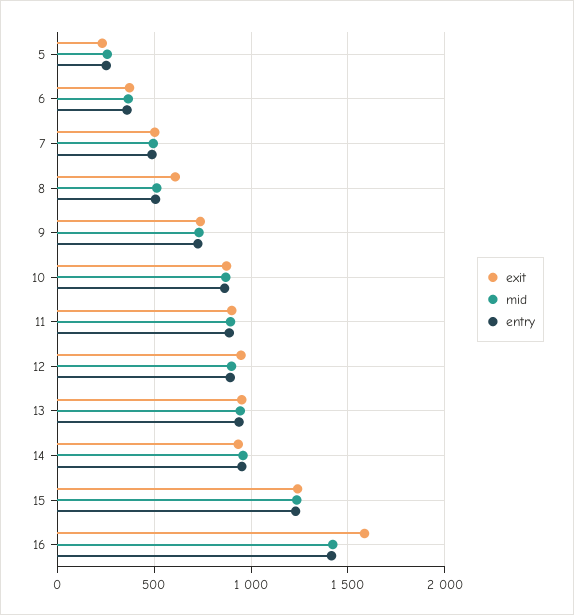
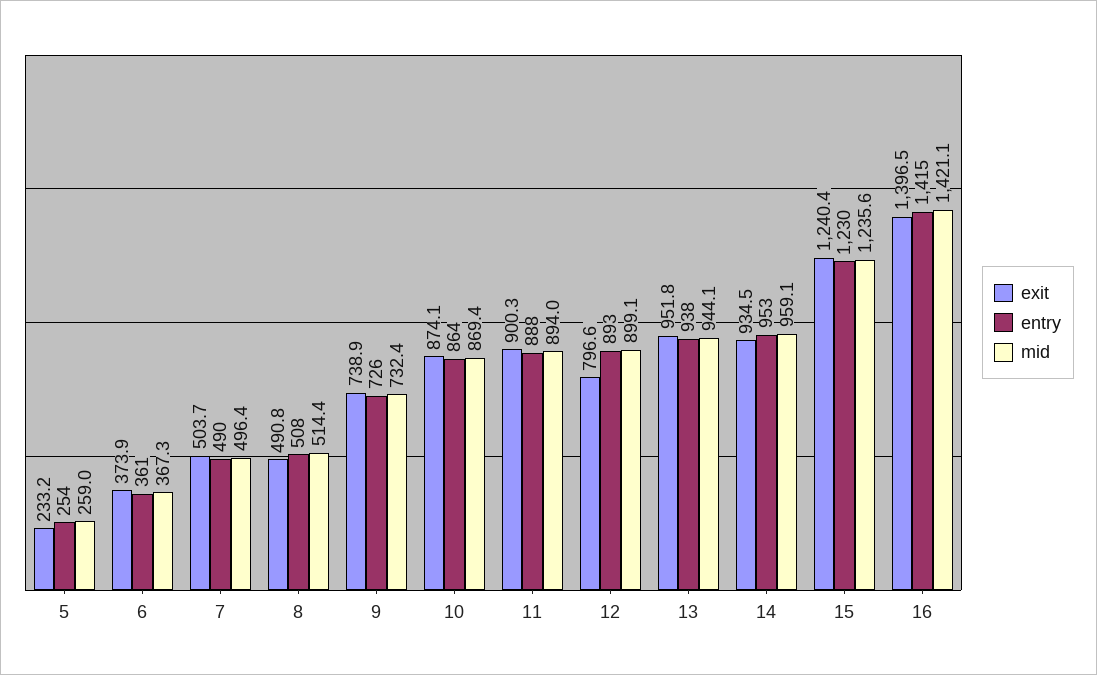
exit, 8: 600 -> 490.8
exit, 12: 950 -> 796.6
exit, 16: 1600 -> 1396.5

